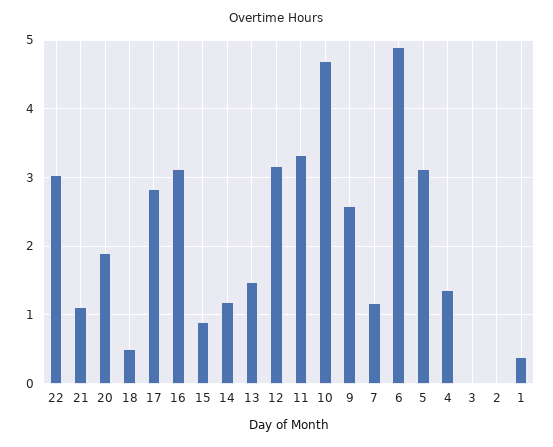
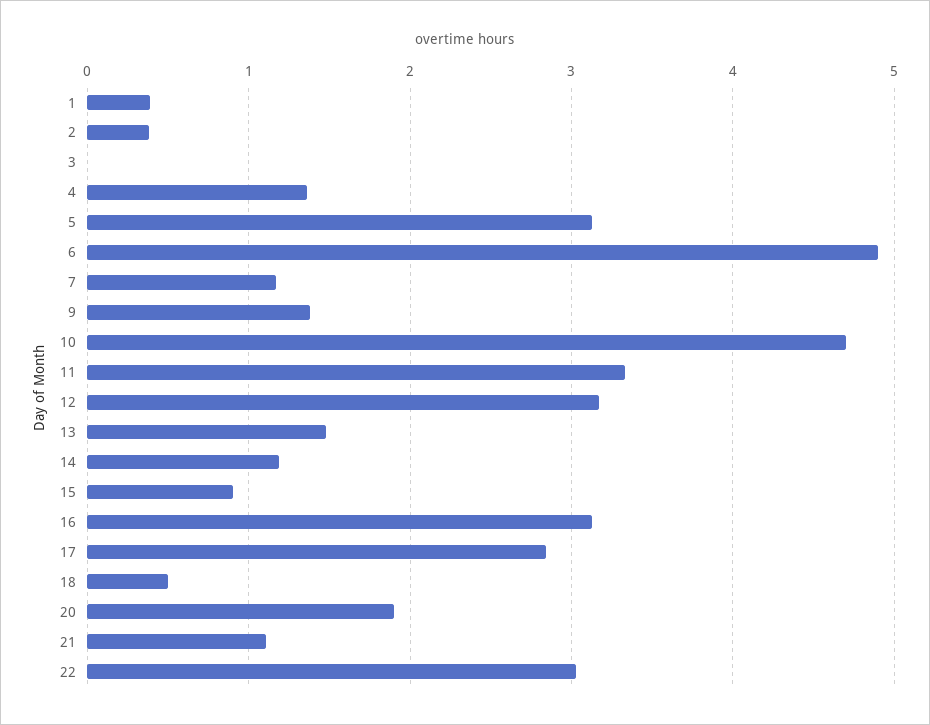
9: 2.6 -> 1.4
2: 0 -> 0.4

